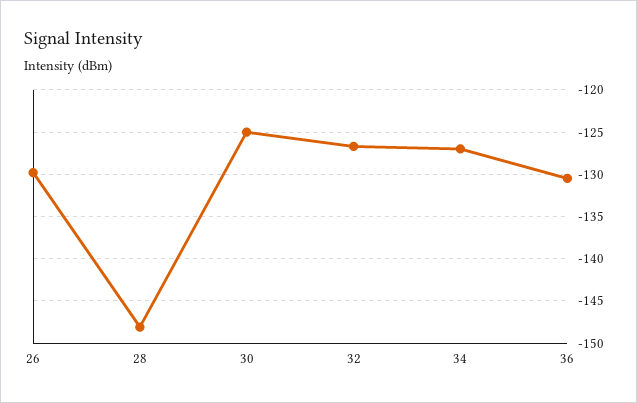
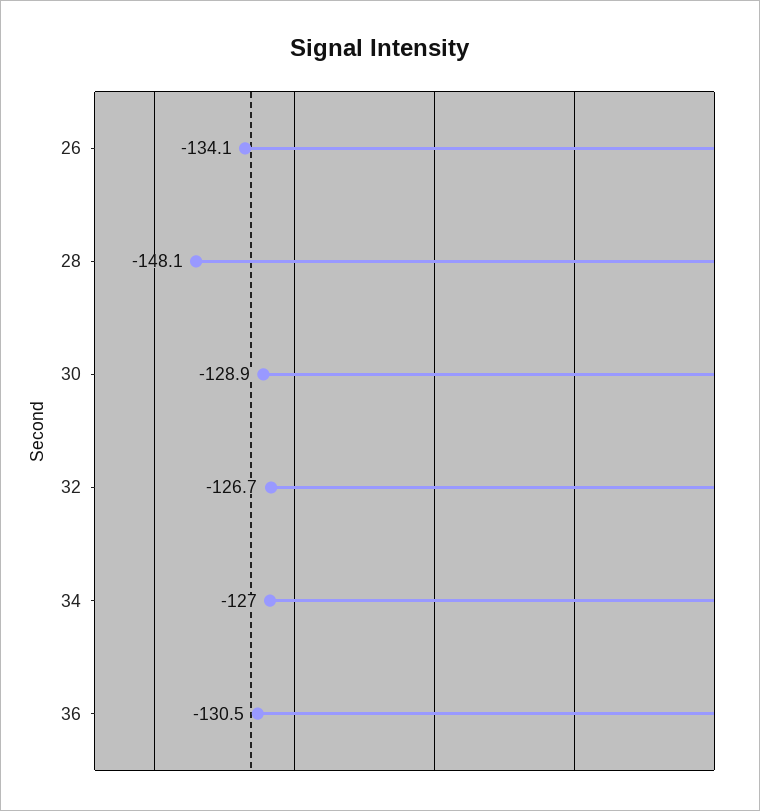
26: -130 -> -134.1
30: -125 -> -128.9

